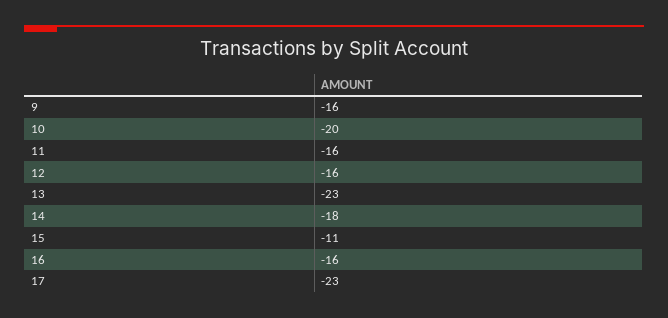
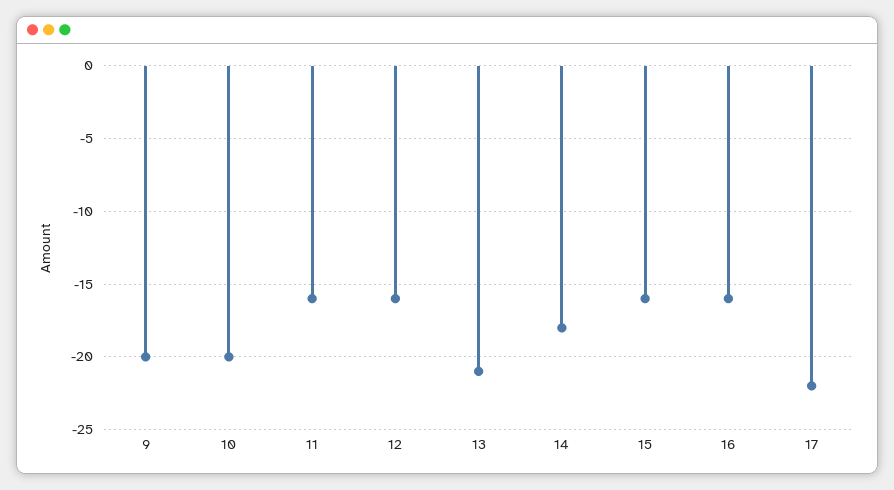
9: -16 -> -20
13: -23 -> -21
15: -11 -> -16
17: -23 -> -22

